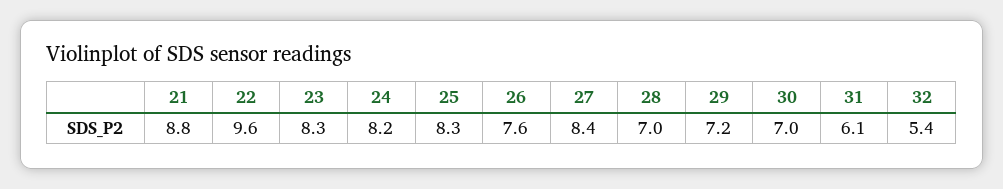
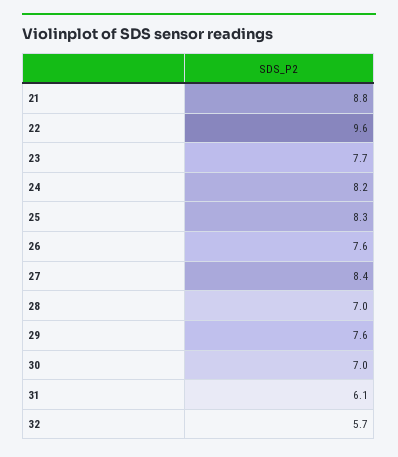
23: 8.3 -> 7.7
29: 7.2 -> 7.6
32: 5.4 -> 5.7

